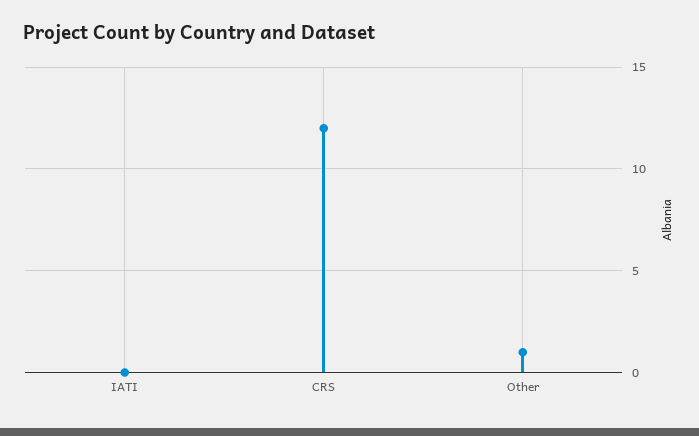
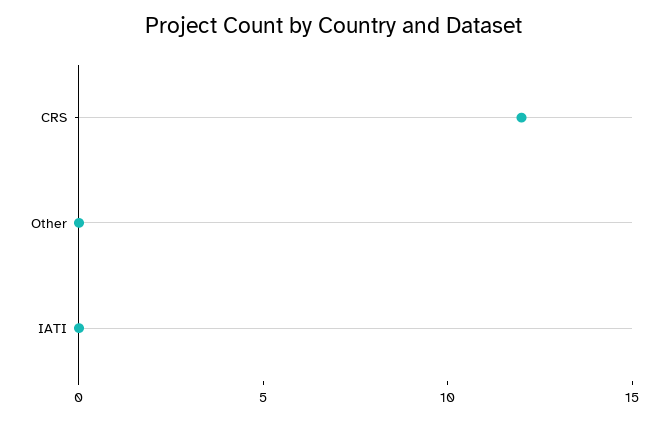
Other: 1 -> 0

